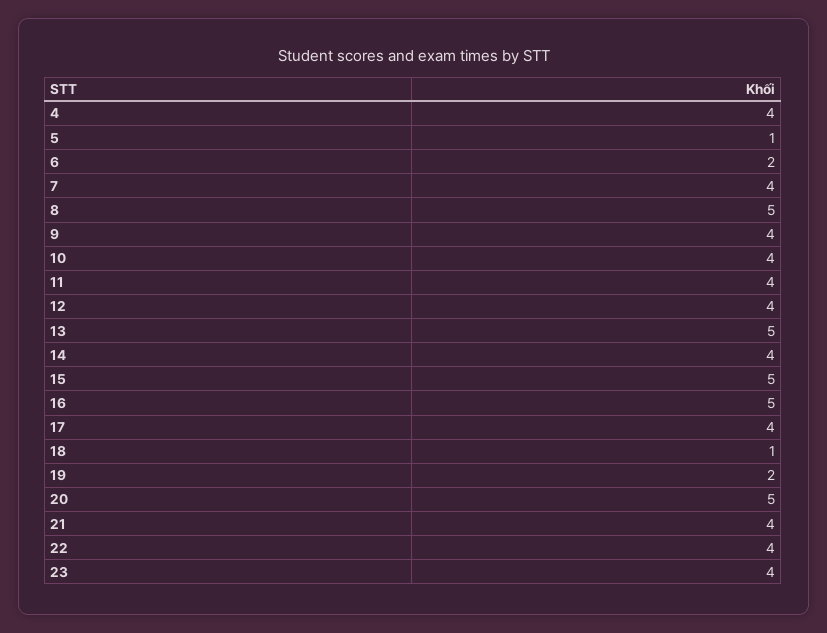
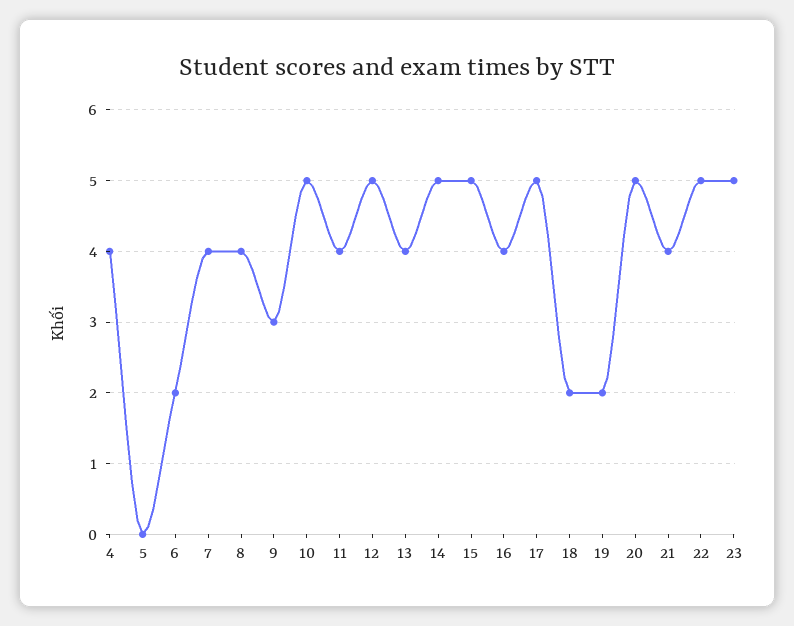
5: 1 -> 0
8: 5 -> 4
9: 4 -> 3
10: 4 -> 5
12: 4 -> 5
13: 5 -> 4
14: 4 -> 5
16: 5 -> 4
17: 4 -> 5
18: 1 -> 2
22: 4 -> 5
23: 4 -> 5

